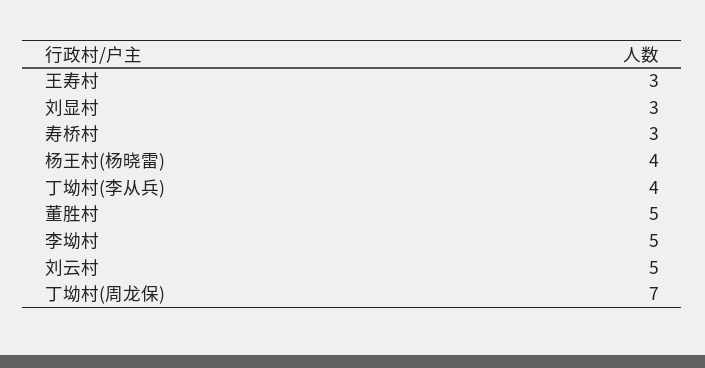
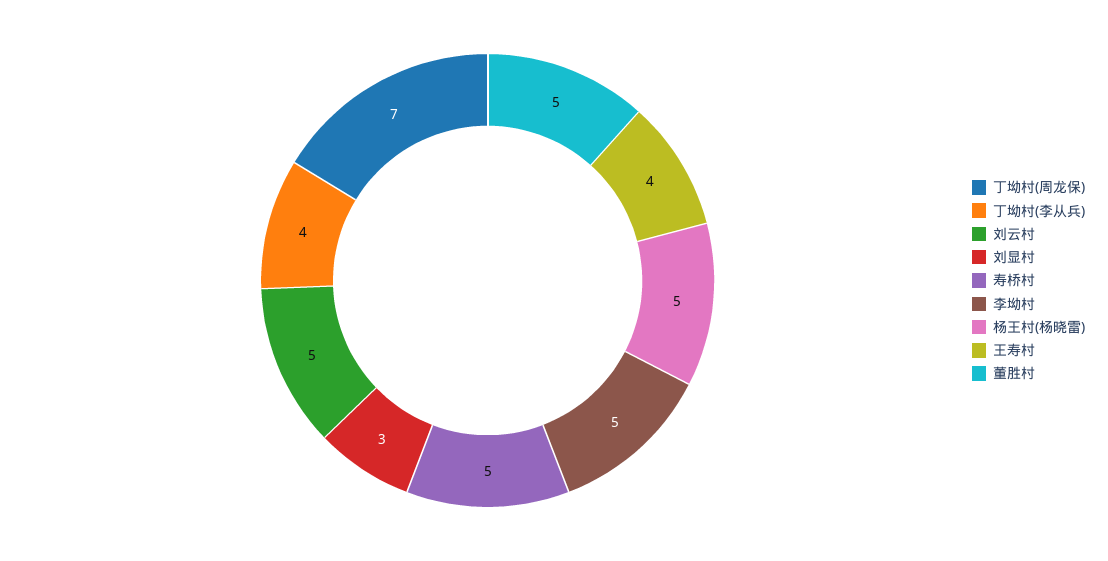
王寿村: 3 -> 4
寿桥村: 3 -> 5
杨王村(杨晓雷): 4 -> 5

